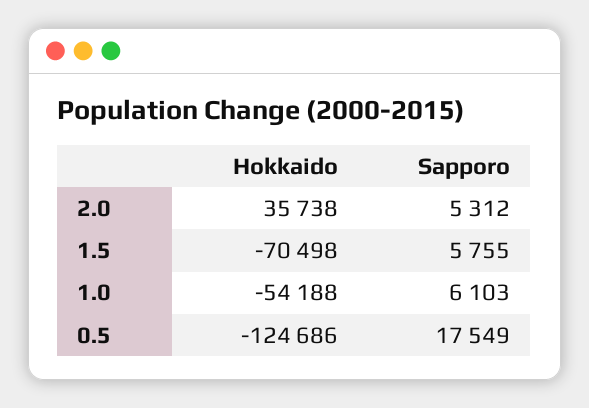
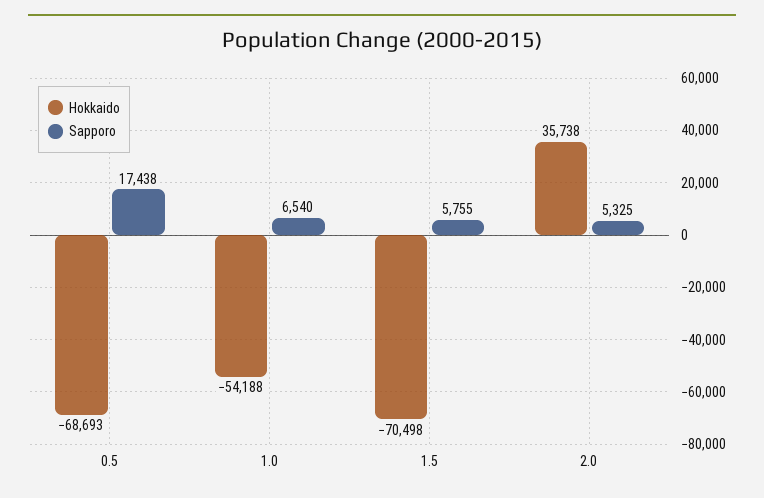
Sapporo, 2.0: 5312 -> 5325
Sapporo, 1.0: 6103 -> 6540
Hokkaido, 0.5: -124686 -> -68693
Sapporo, 0.5: 17549 -> 17438

